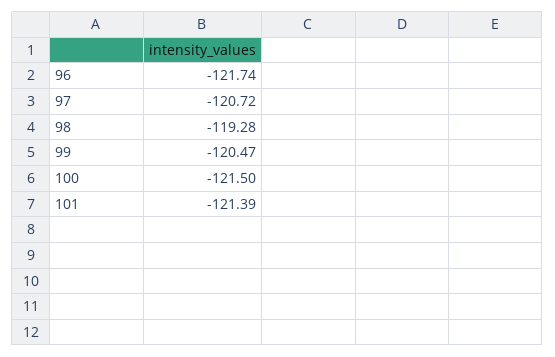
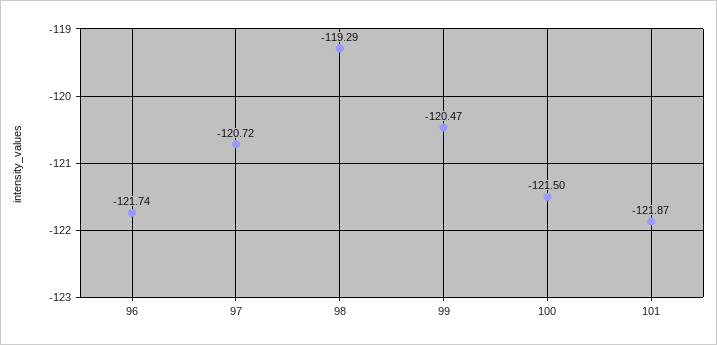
98: -119.28 -> -119.29
101: -121.39 -> -121.87

